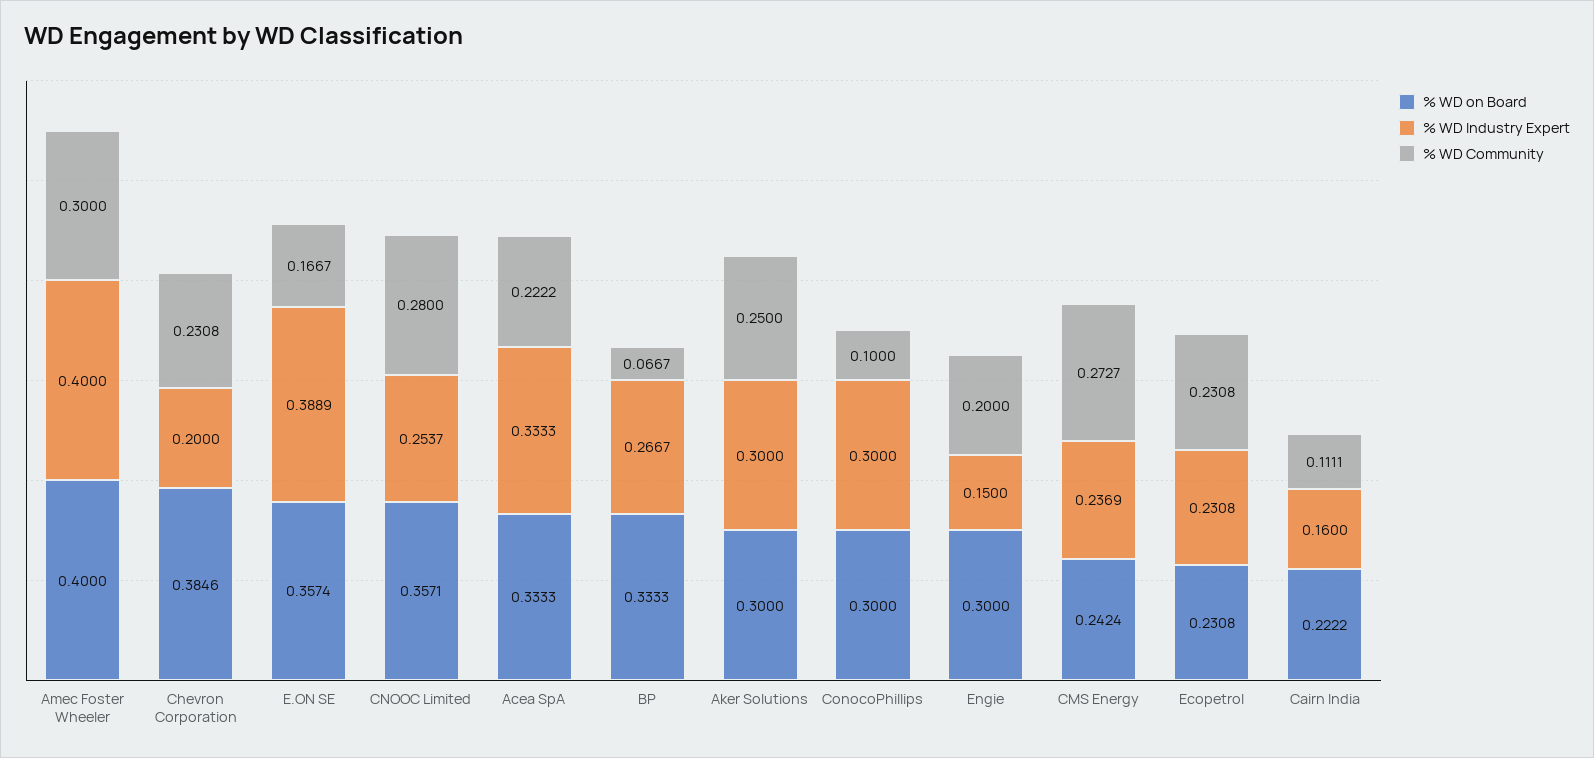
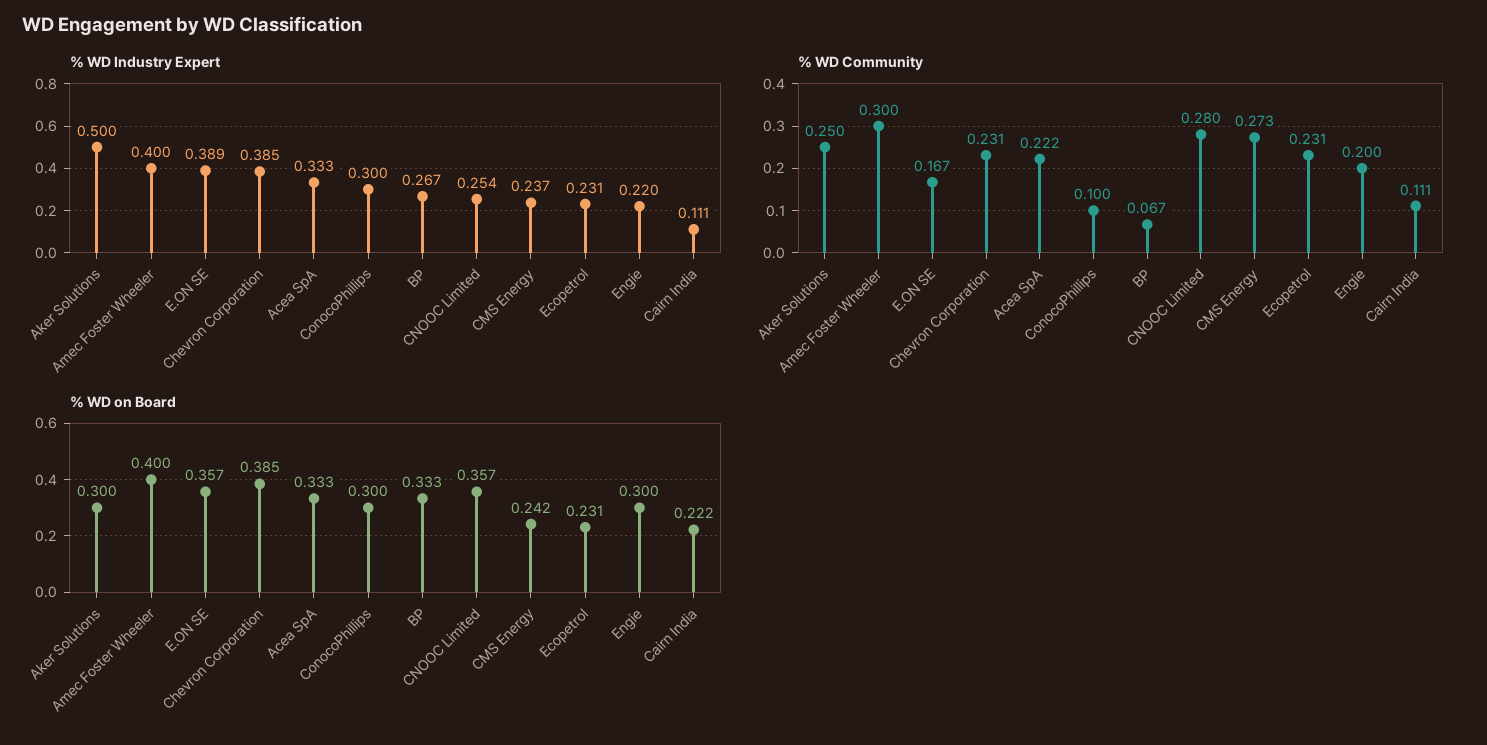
% WD Industry Expert, Chevron Corporation: 0.2 -> 0.385
% WD Industry Expert, Aker Solutions: 0.3 -> 0.5
% WD Industry Expert, Engie: 0.15 -> 0.22
% WD Industry Expert, Cairn India: 0.16 -> 0.111

